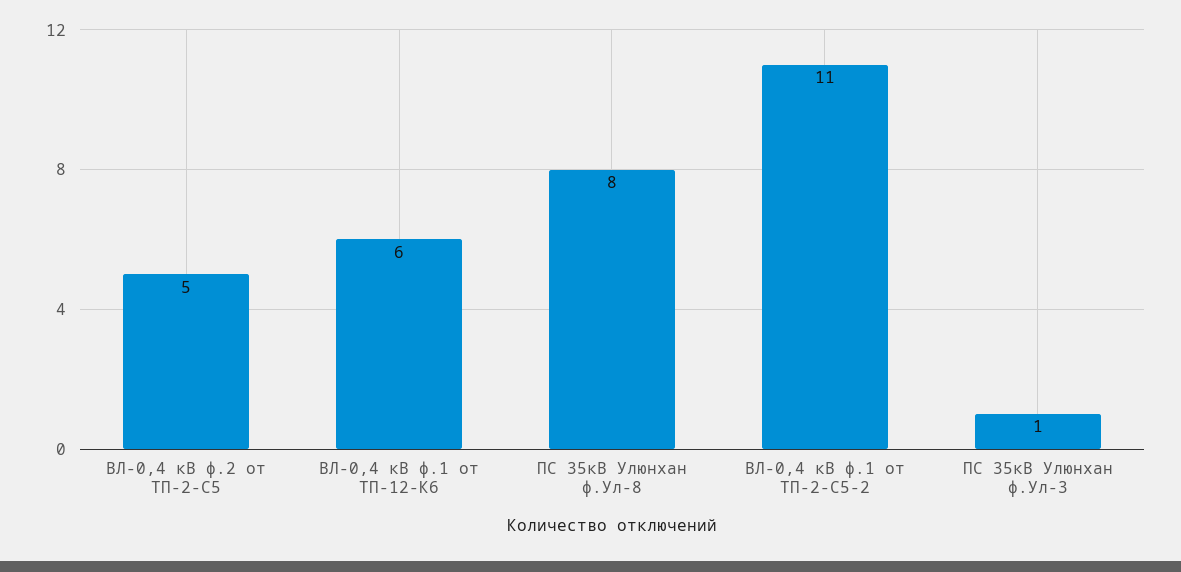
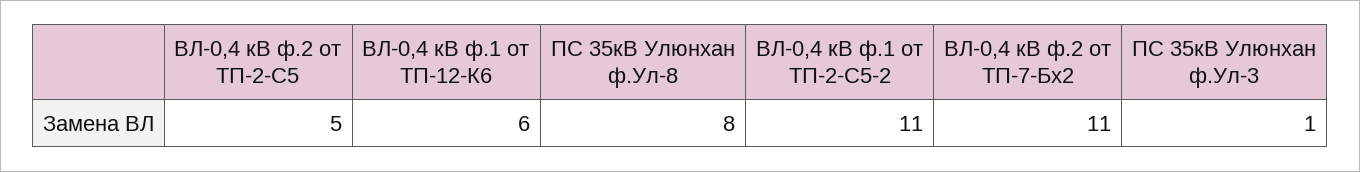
ВЛ-0,4 кВ ф.2 от ТП-7-Бх2: none -> 11

